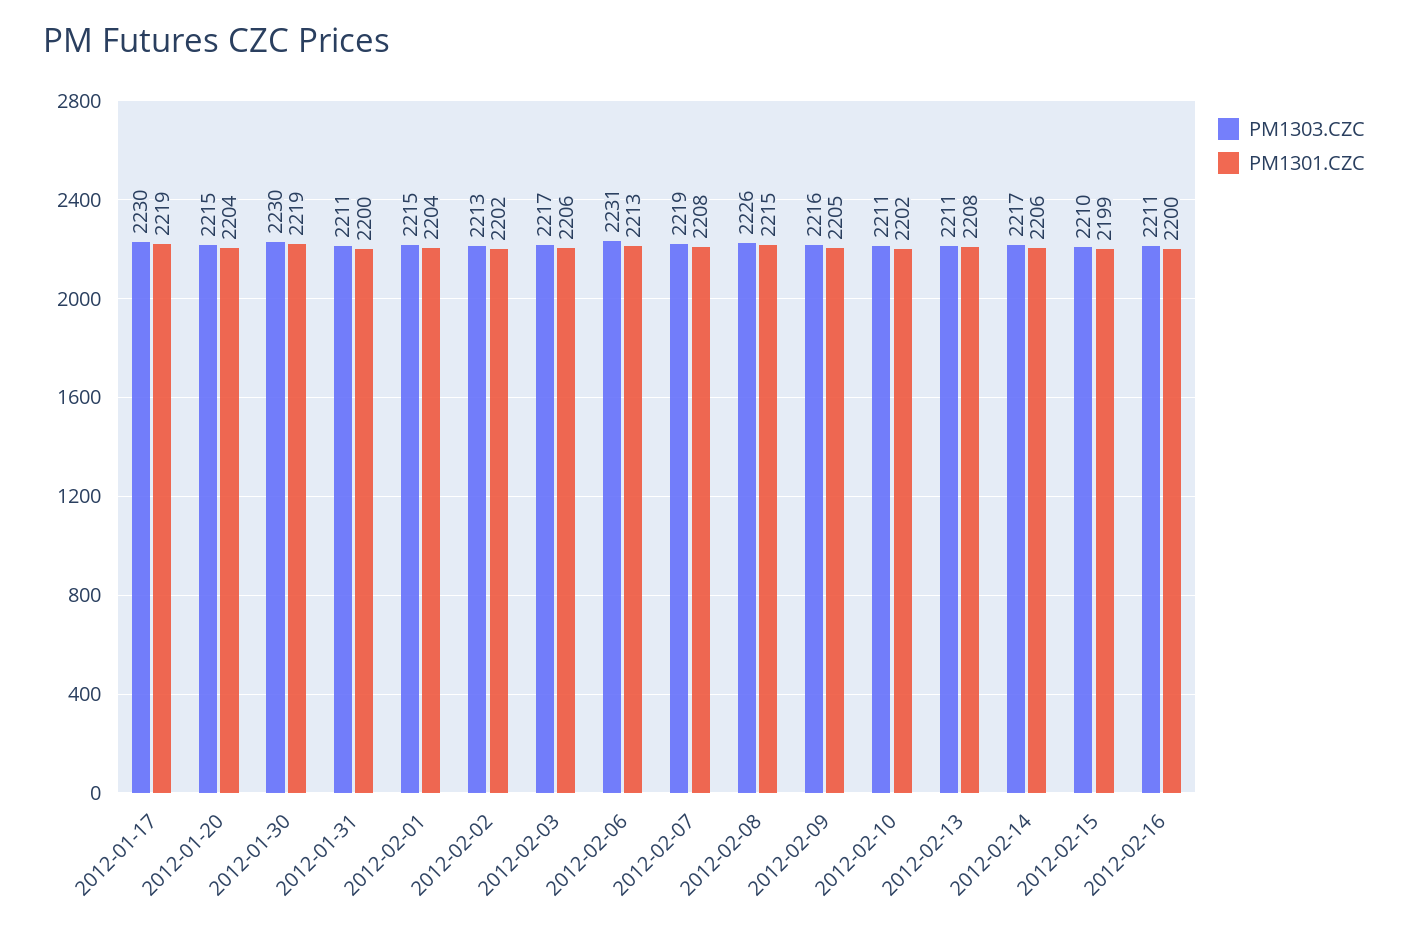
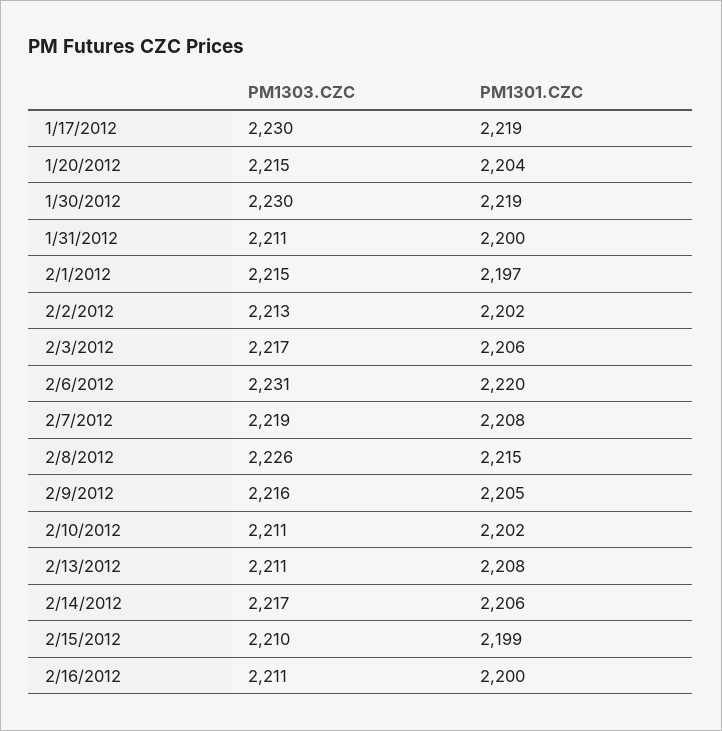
PM1301.CZC, 2012-02-01: 2204 -> 2197
PM1301.CZC, 2012-02-06: 2213 -> 2220

